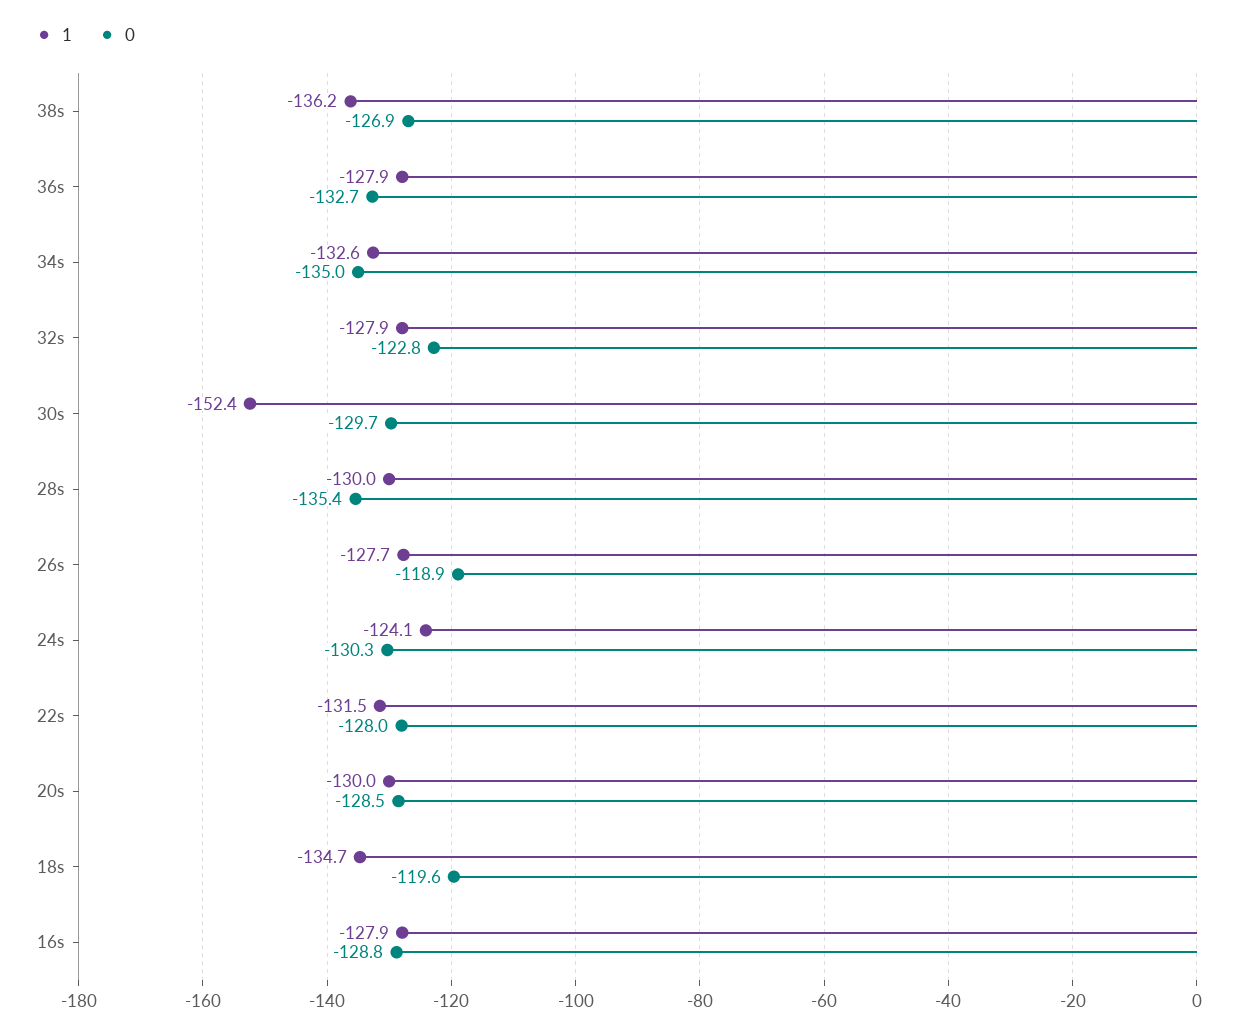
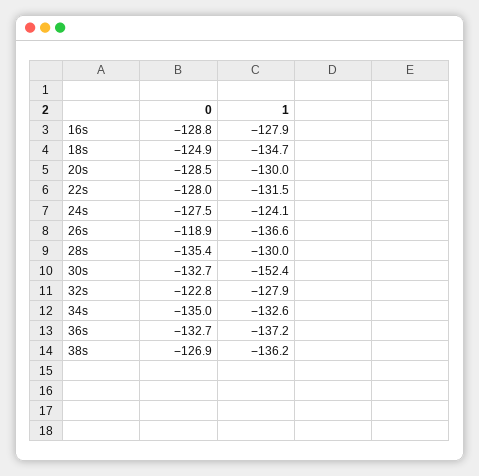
1, 36s: -127.9 -> -137.2
0, 30s: -129.7 -> -132.7
1, 26s: -127.7 -> -136.6
0, 24s: -130.3 -> -127.5
0, 18s: -119.6 -> -124.9

